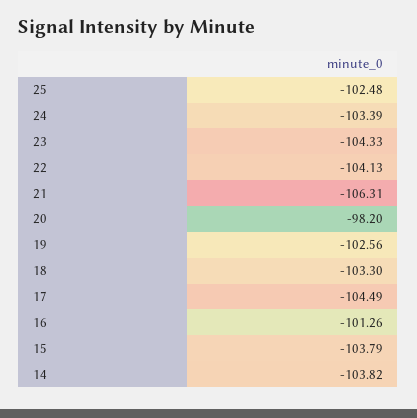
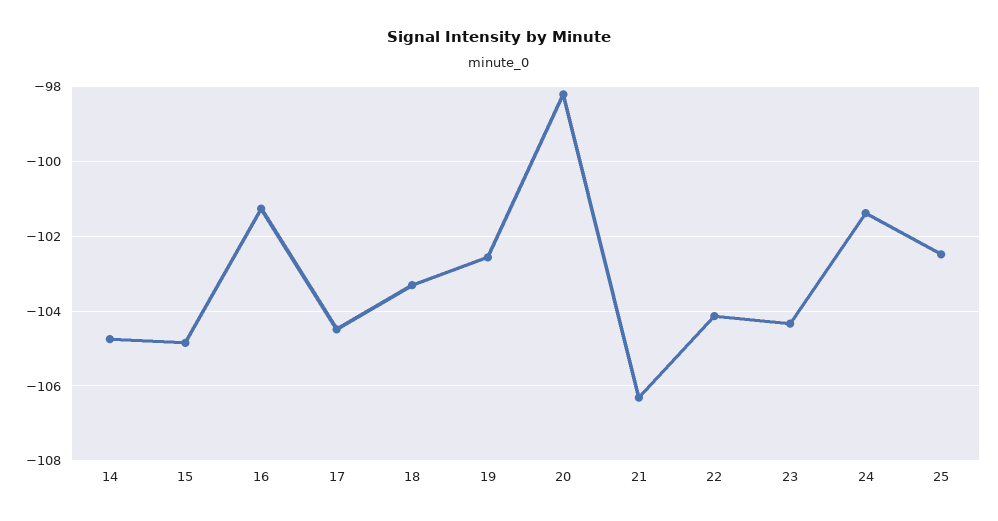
24: -103.39 -> -101.4
15: -103.79 -> -104.8
14: -103.82 -> -104.8

